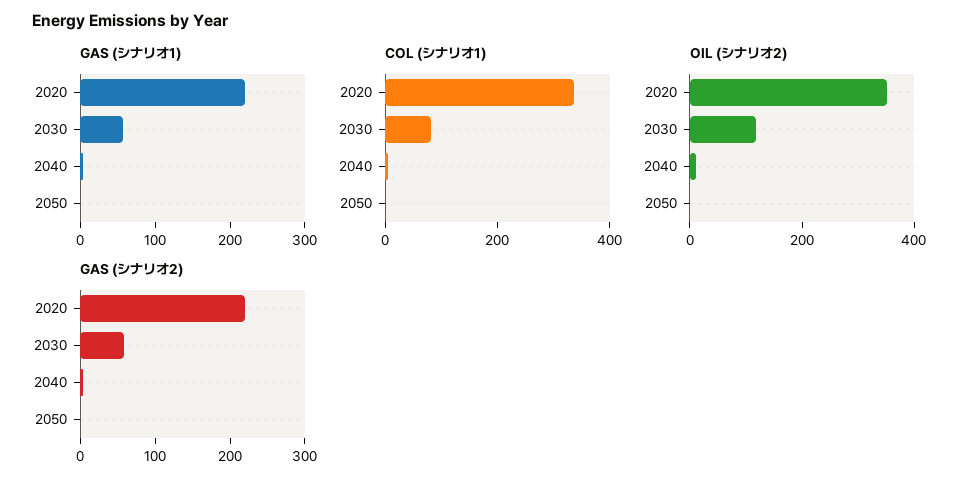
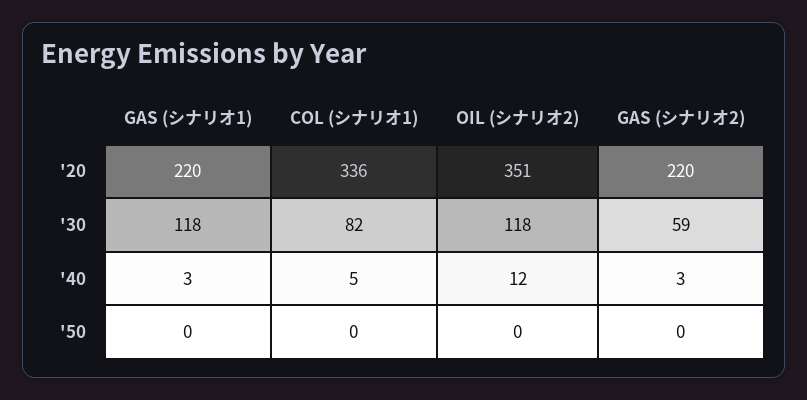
GAS (シナリオ1), 2030: 60 -> 118

